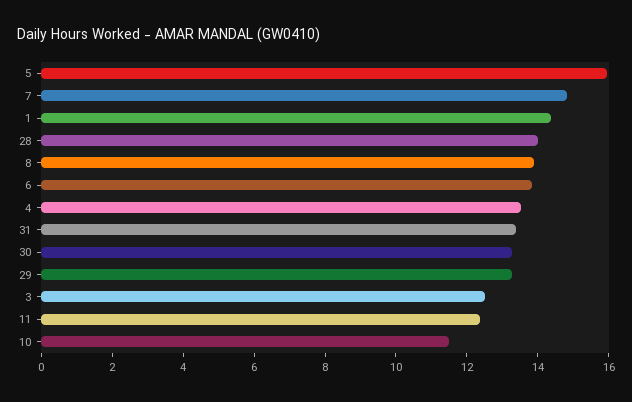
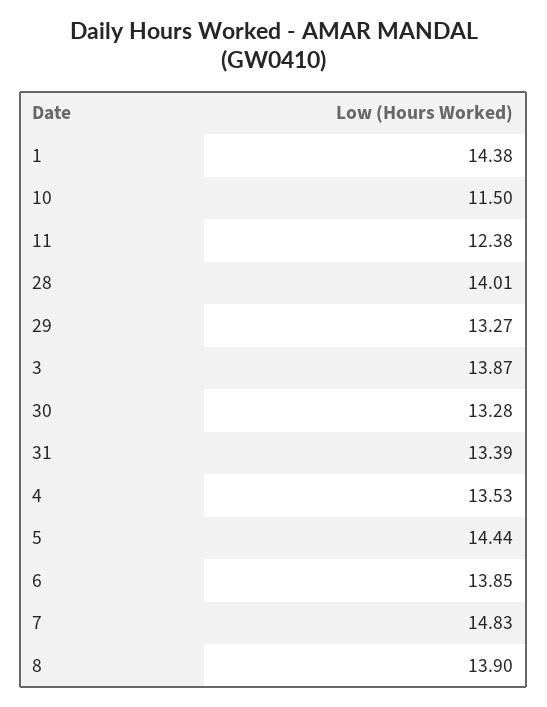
5: 16 -> 14.44
3: 12.5 -> 13.87

